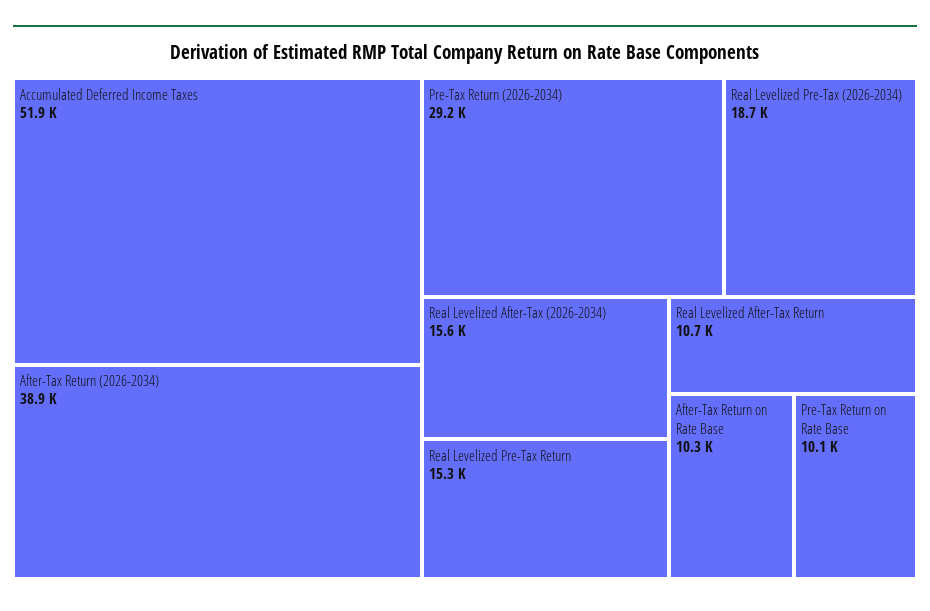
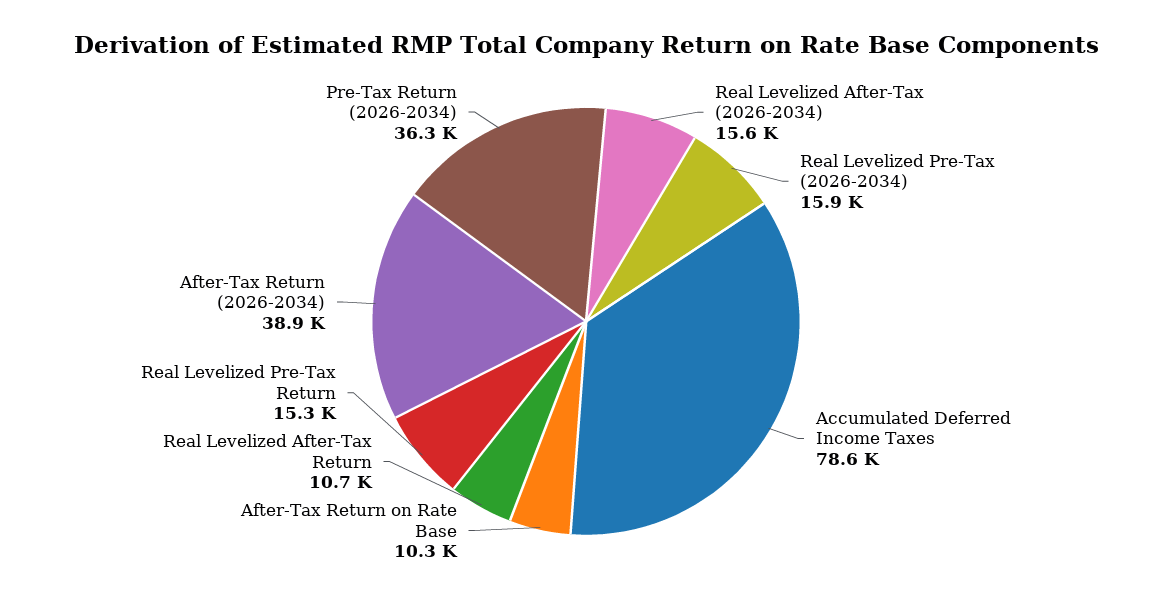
Accumulated Deferred Income Taxes: 51900 -> 78600
Pre-Tax Return (2026-2034): 29200 -> 36300
Real Levelized Pre-Tax (2026-2034): 18700 -> 15900
Pre-Tax Return on Rate Base: 10100 -> none

